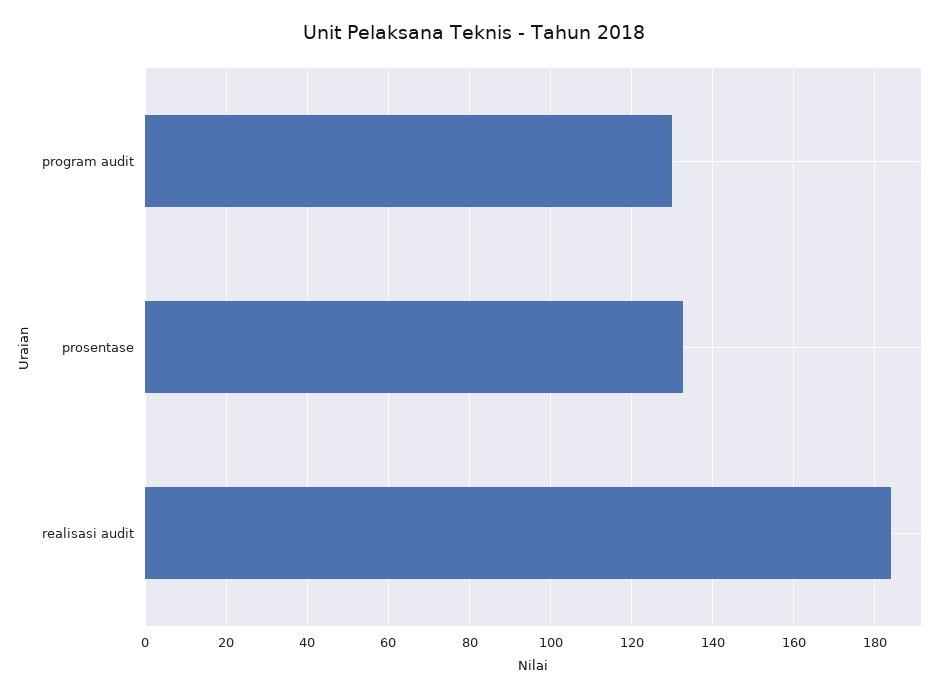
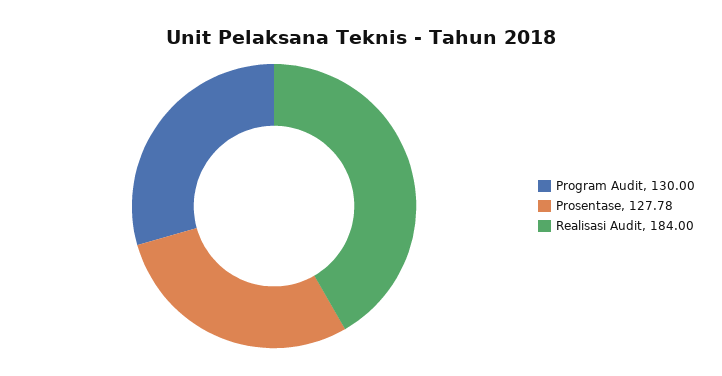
prosentase: 132 -> 127.78

